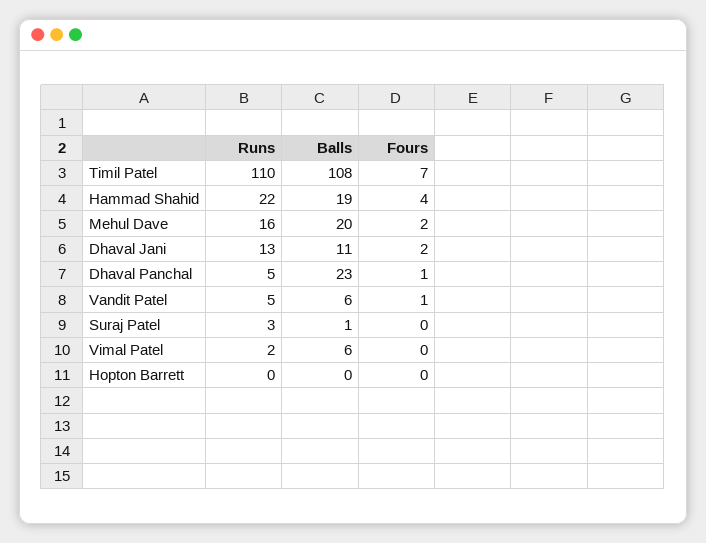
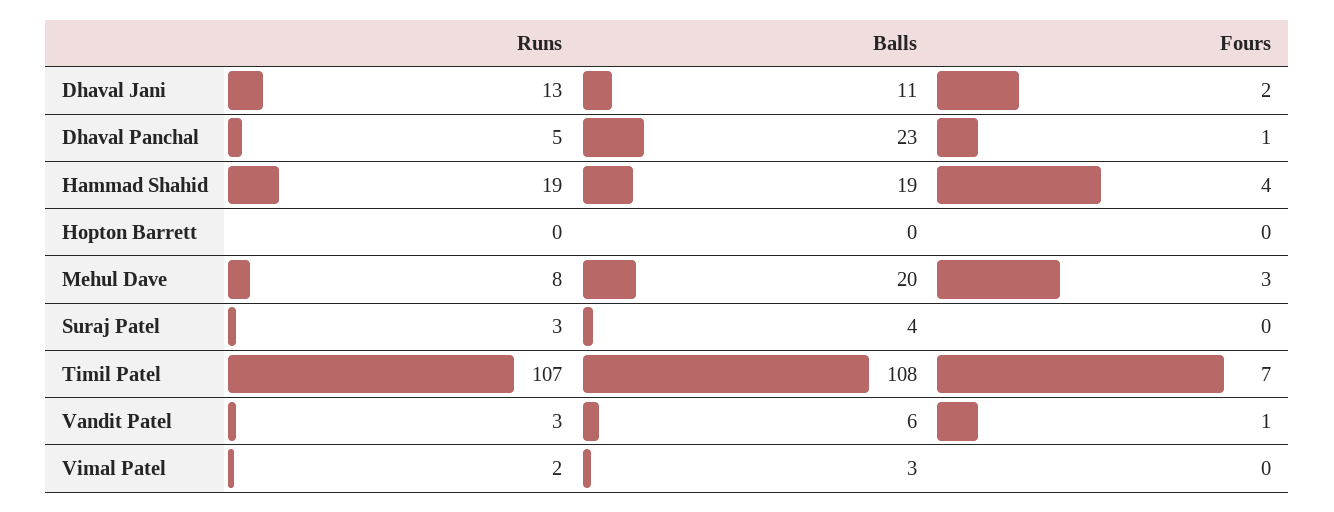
Runs, Timil Patel: 110 -> 107
Runs, Hammad Shahid: 22 -> 19
Runs, Mehul Dave: 16 -> 8
Fours, Mehul Dave: 2 -> 3
Runs, Vandit Patel: 5 -> 3
Balls, Suraj Patel: 1 -> 4
Balls, Vimal Patel: 6 -> 3

